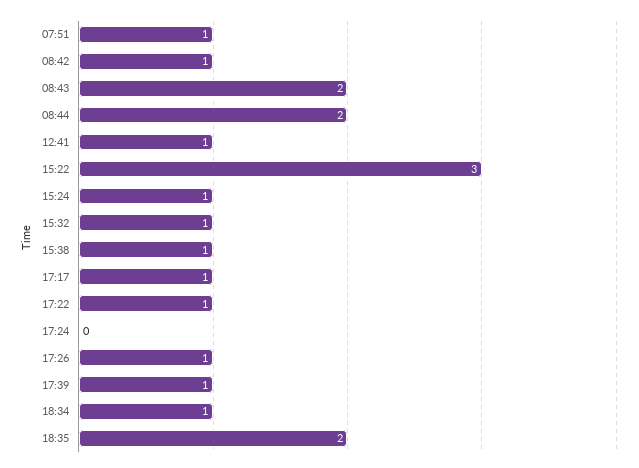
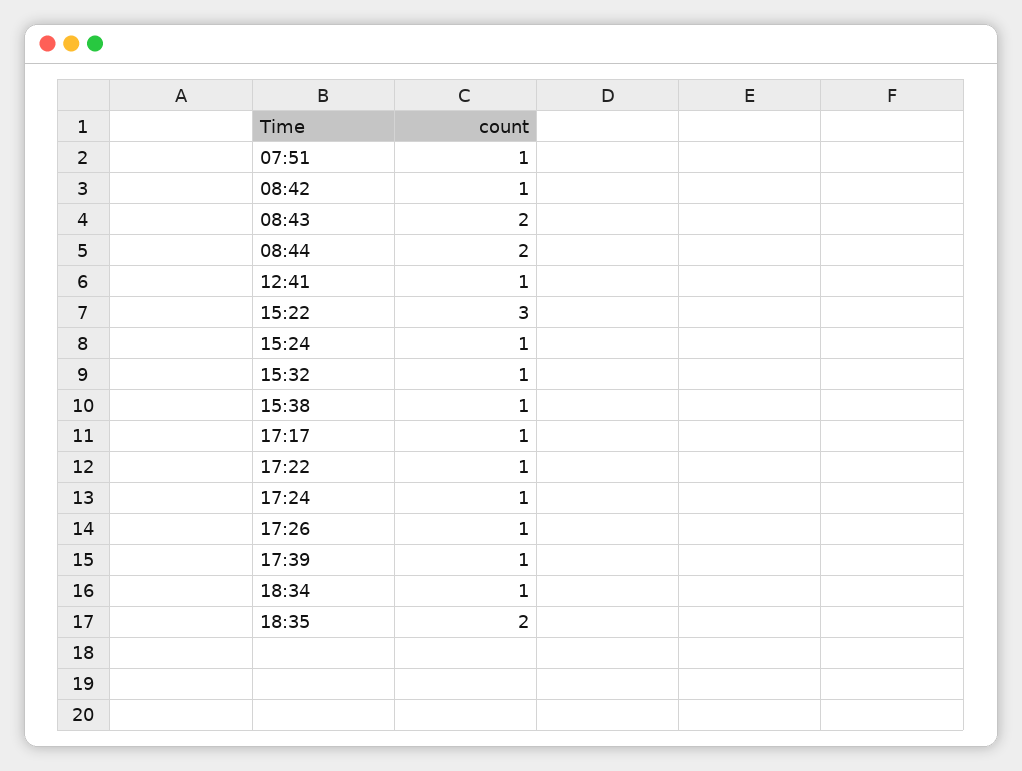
17:24: 0 -> 1

